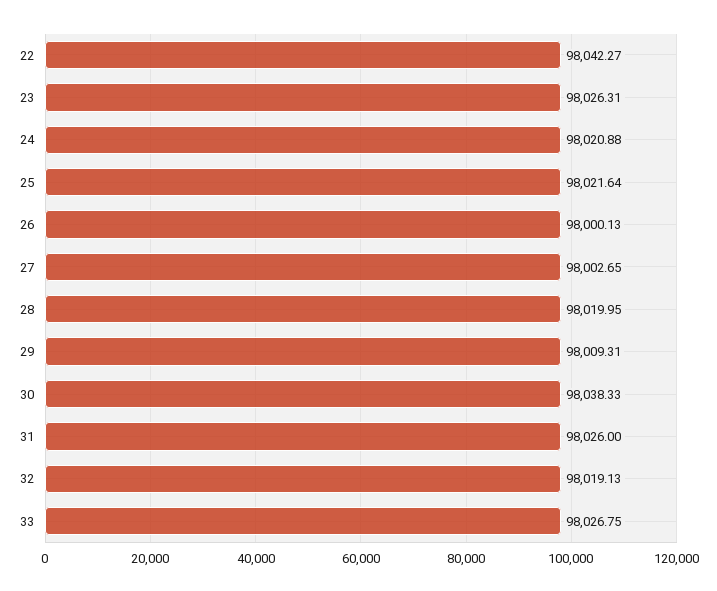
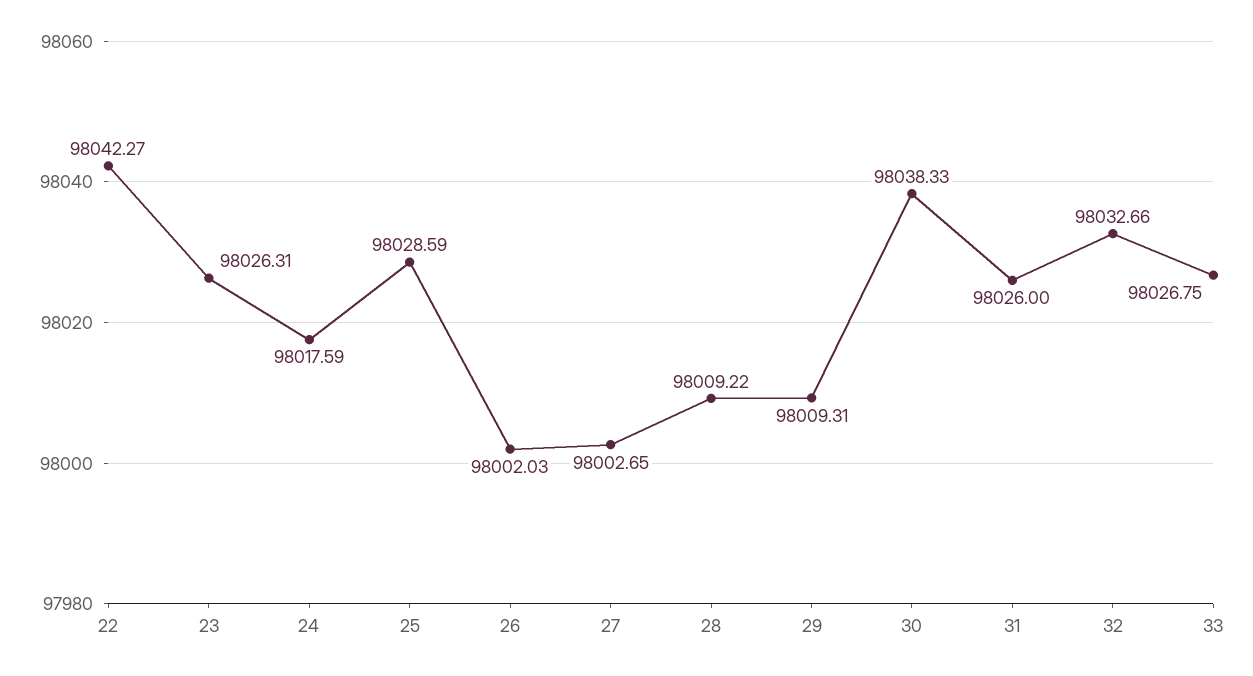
24: 98020.88 -> 98017.59
25: 98021.64 -> 98028.59
26: 98000.13 -> 98002.03
28: 98019.95 -> 98009.22
32: 98019.13 -> 98032.66

